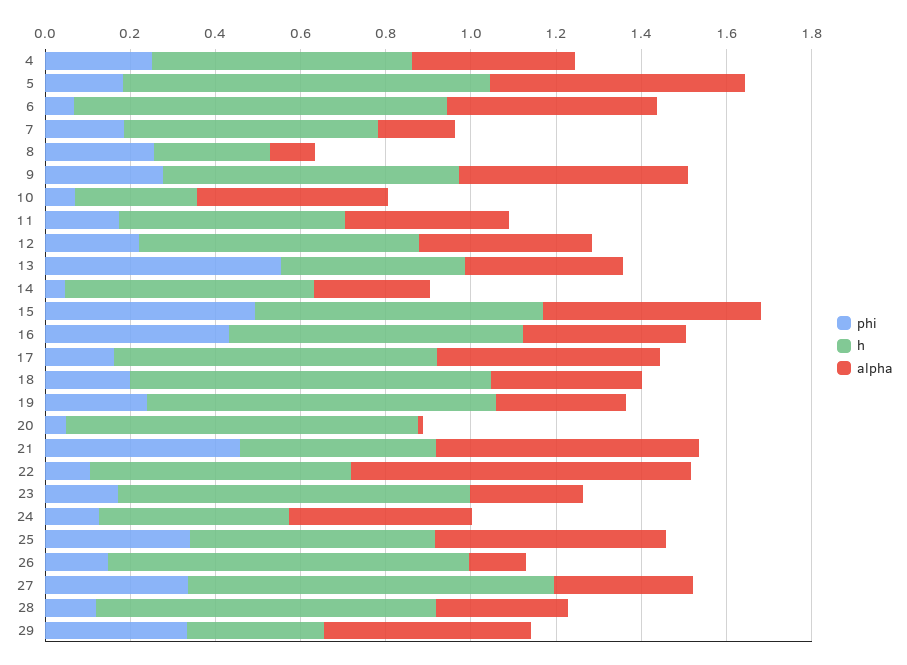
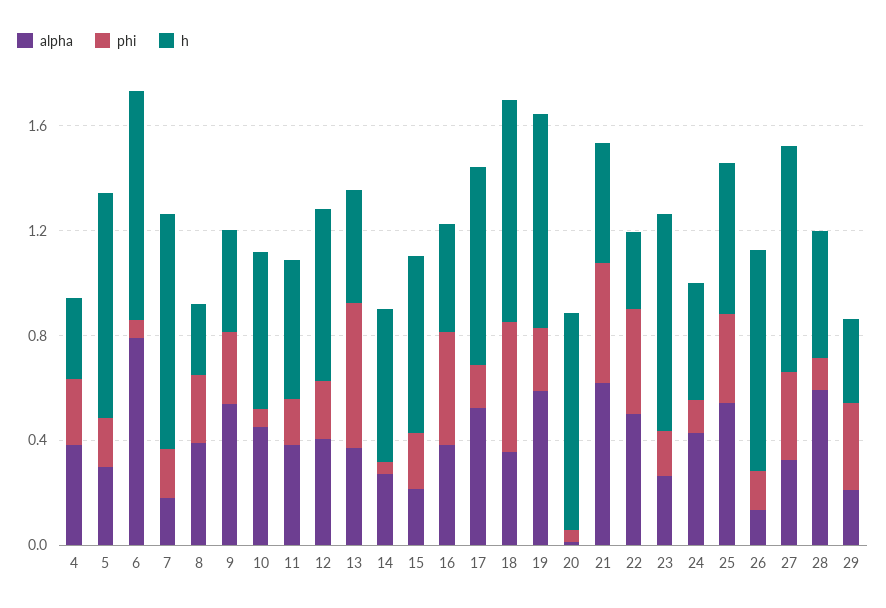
h, 4: 0.6 -> 0.3
alpha, 5: 0.6 -> 0.3
alpha, 6: 0.5 -> 0.8
h, 7: 0.6 -> 0.9
alpha, 8: 0.1 -> 0.4
h, 9: 0.7 -> 0.4
h, 10: 0.3 -> 0.6
phi, 15: 0.5 -> 0.2
alpha, 15: 0.5 -> 0.2
h, 16: 0.7 -> 0.4
phi, 18: 0.2 -> 0.5
alpha, 19: 0.3 -> 0.6
phi, 22: 0.1 -> 0.4
h, 22: 0.6 -> 0.3
alpha, 22: 0.8 -> 0.5
h, 28: 0.8 -> 0.5
alpha, 28: 0.3 -> 0.6
alpha, 29: 0.5 -> 0.2

